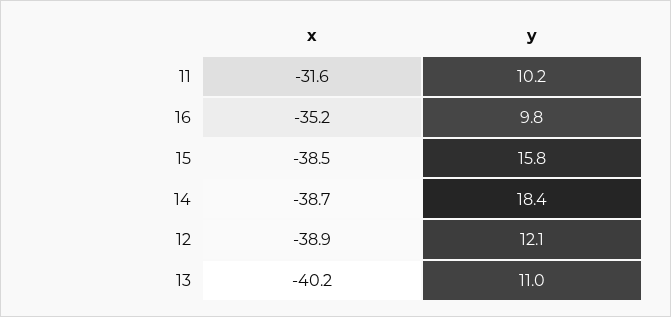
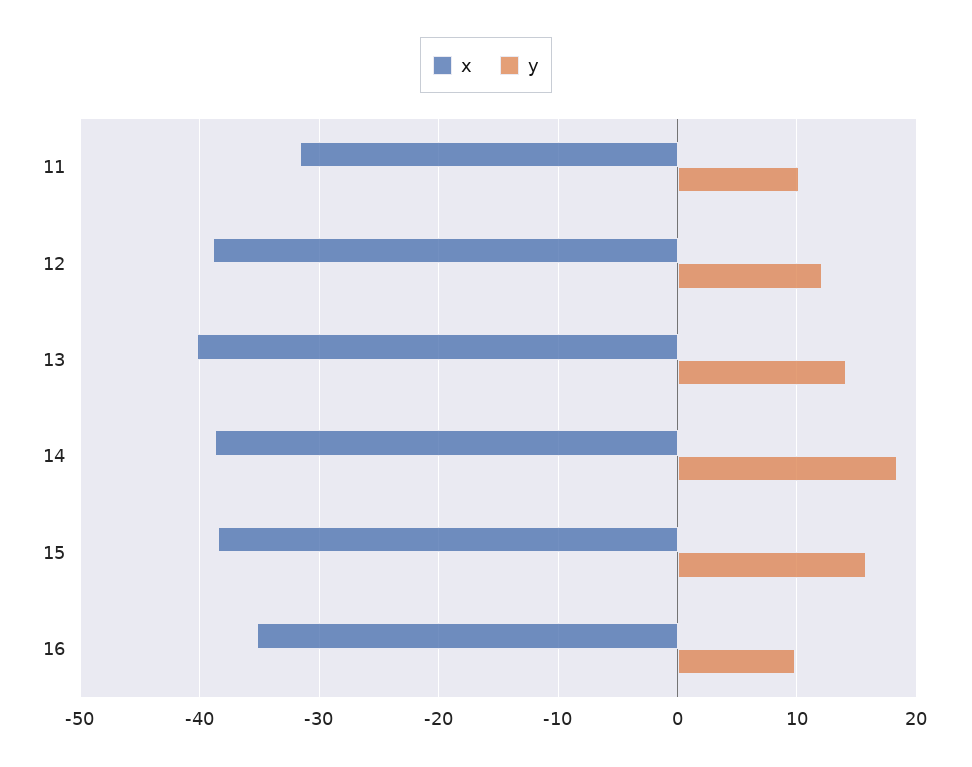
y, 13: 11 -> 14

